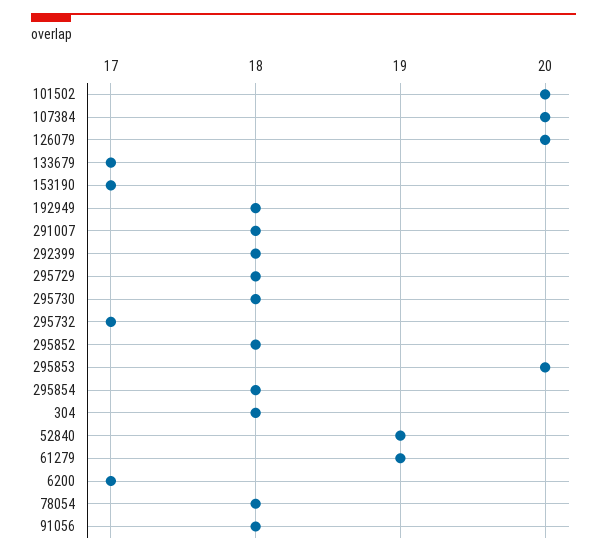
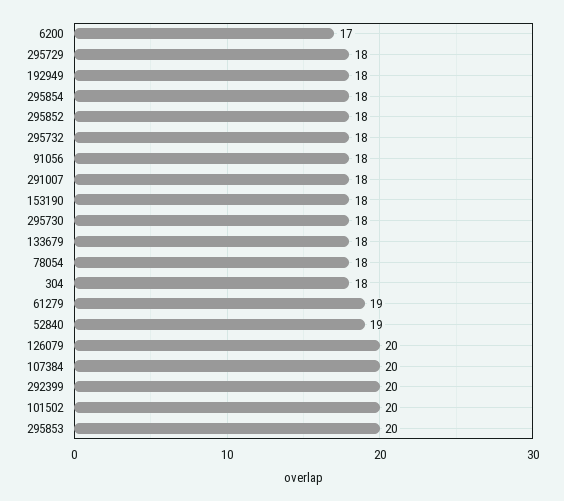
133679: 17 -> 18
153190: 17 -> 18
292399: 18 -> 20
295732: 17 -> 18

